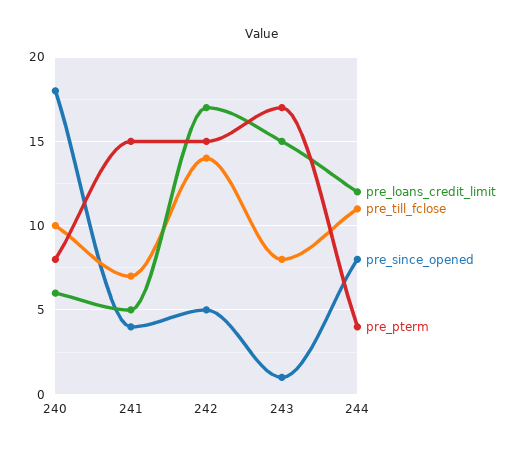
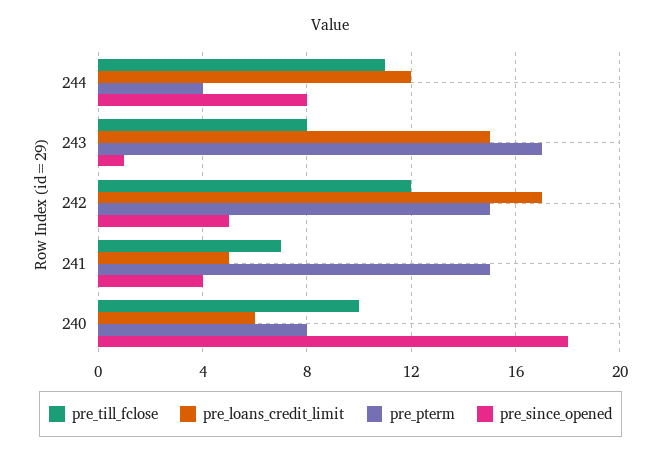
pre_till_fclose, 242: 14 -> 12

